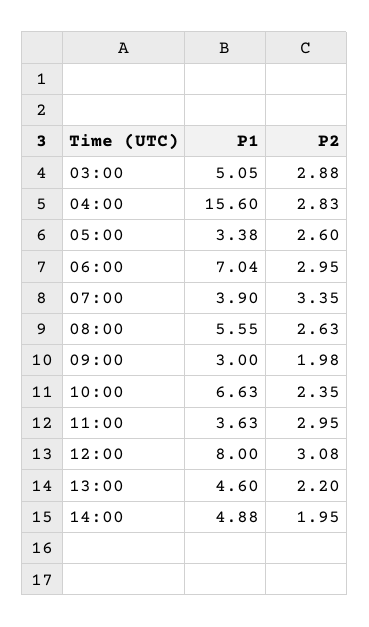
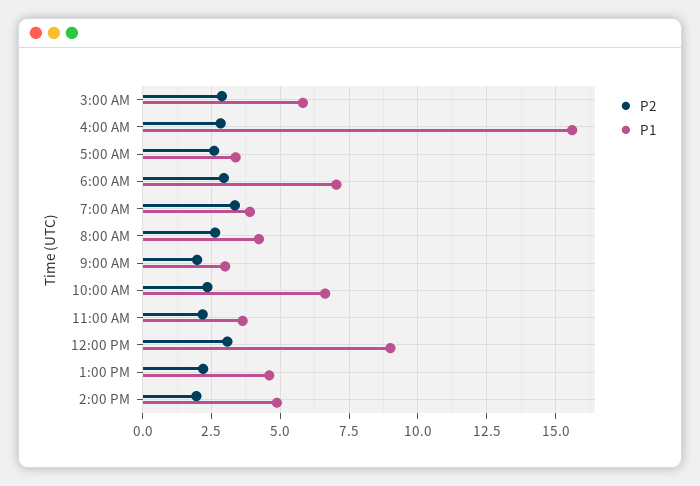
P1, 03:00: 5.05 -> 5.75
P1, 08:00: 5.55 -> 4.25
P2, 11:00: 2.95 -> 2.25
P1, 12:00: 8 -> 9

